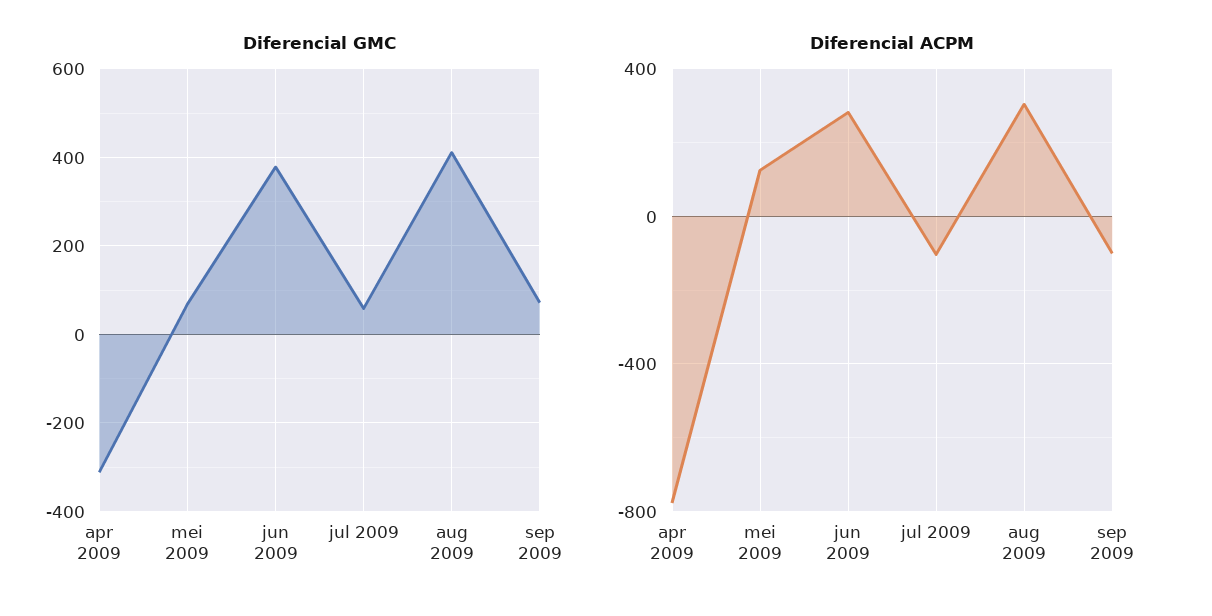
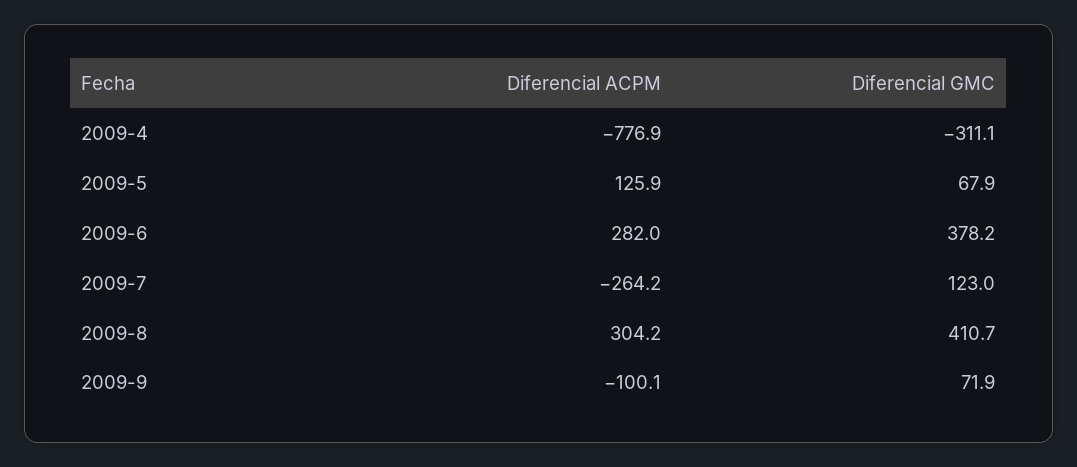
Diferencial GMC, jul 2009: 60 -> 123
Diferencial ACPM, jul 2009: -100 -> -264.2

